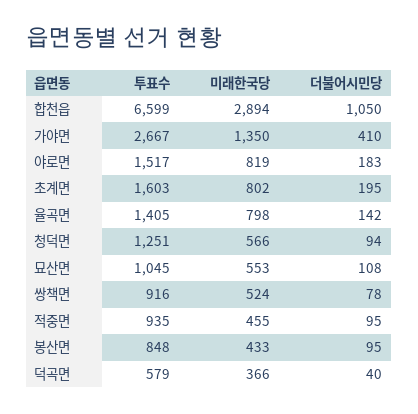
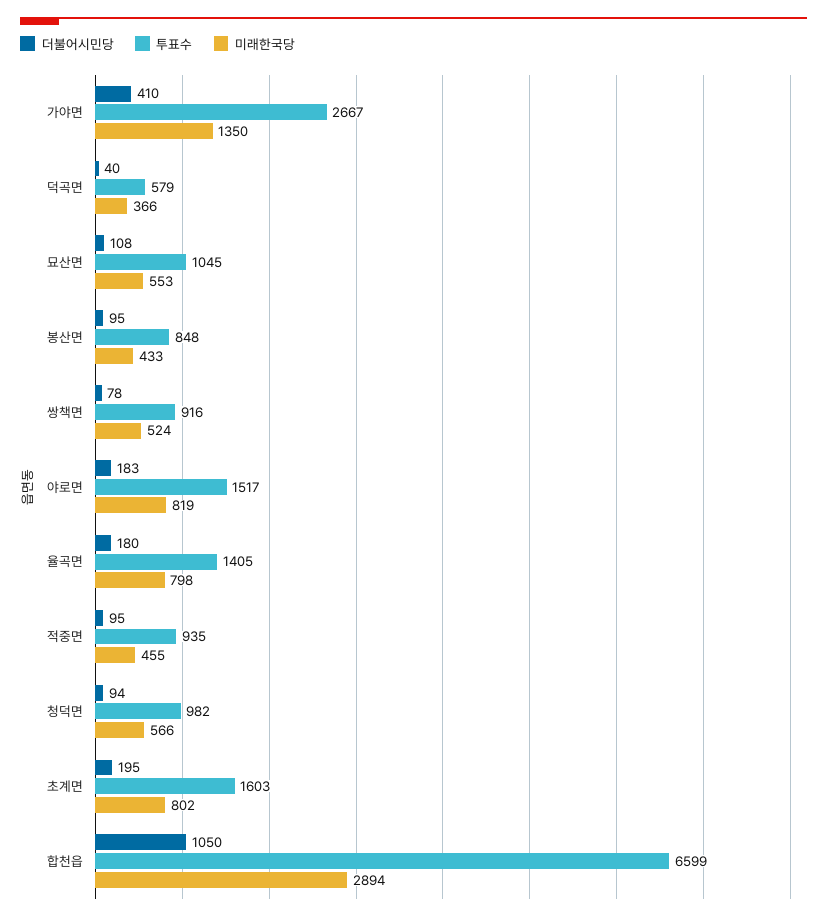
더불어시민당, 율곡면: 142 -> 180
투표수, 청덕면: 1251 -> 982

